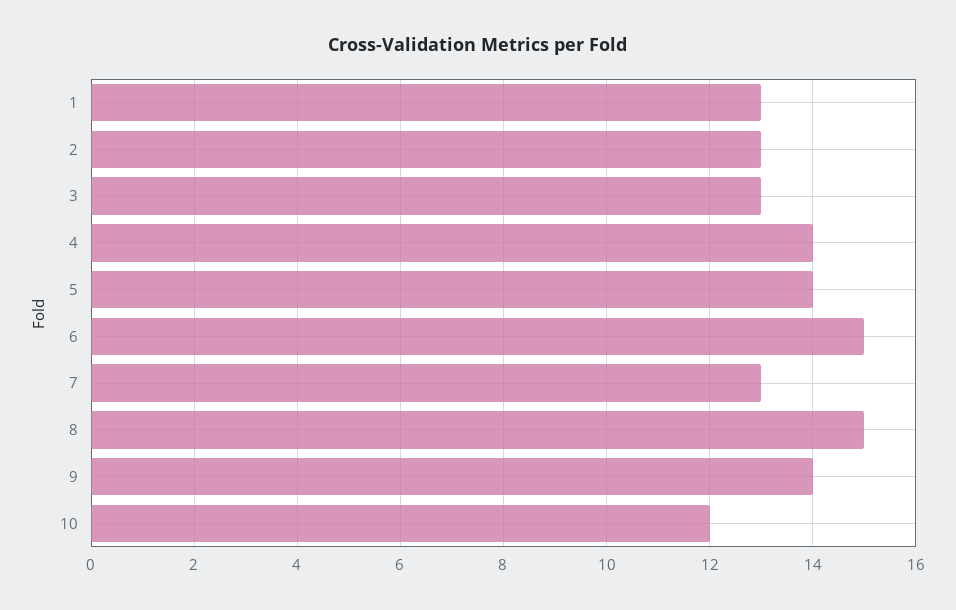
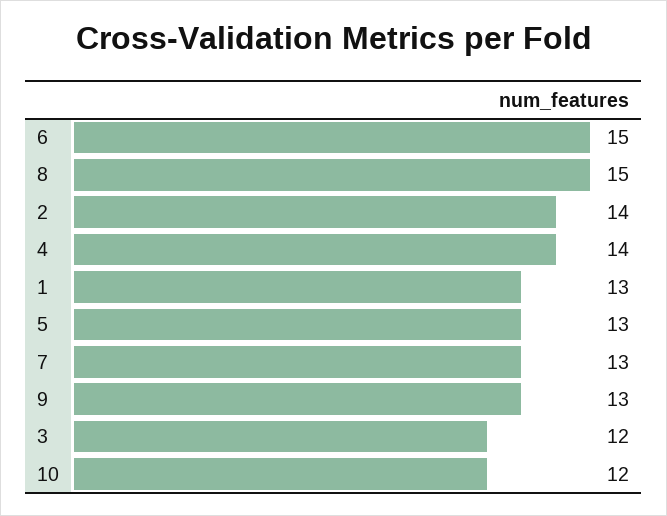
2: 13 -> 14
3: 13 -> 12
5: 14 -> 13
9: 14 -> 13

